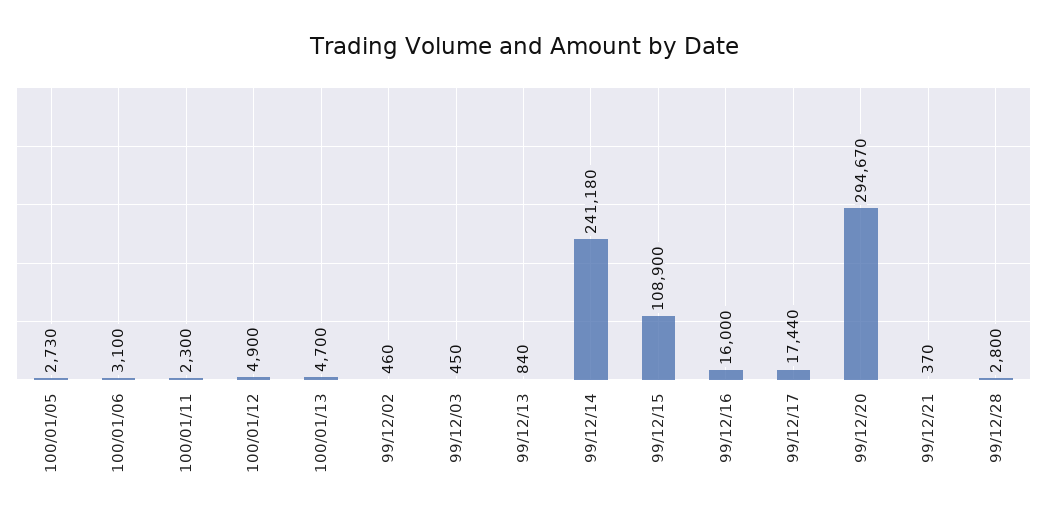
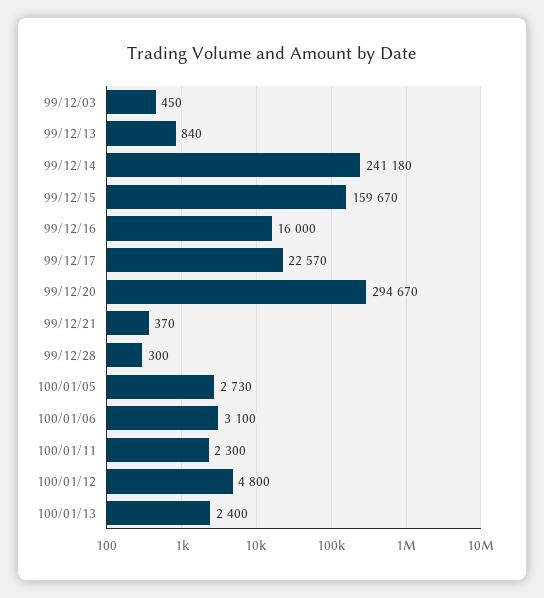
100/01/12: 4900 -> 4800
100/01/13: 4700 -> 2400
99/12/02: 460 -> none
99/12/15: 108900 -> 159670
99/12/17: 17440 -> 22570
99/12/28: 2800 -> 300

